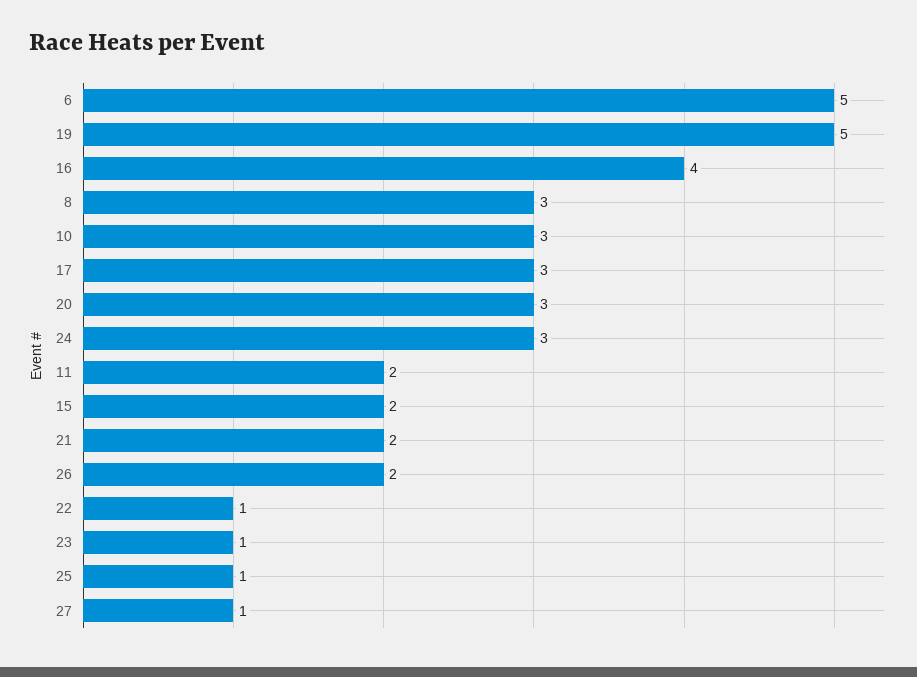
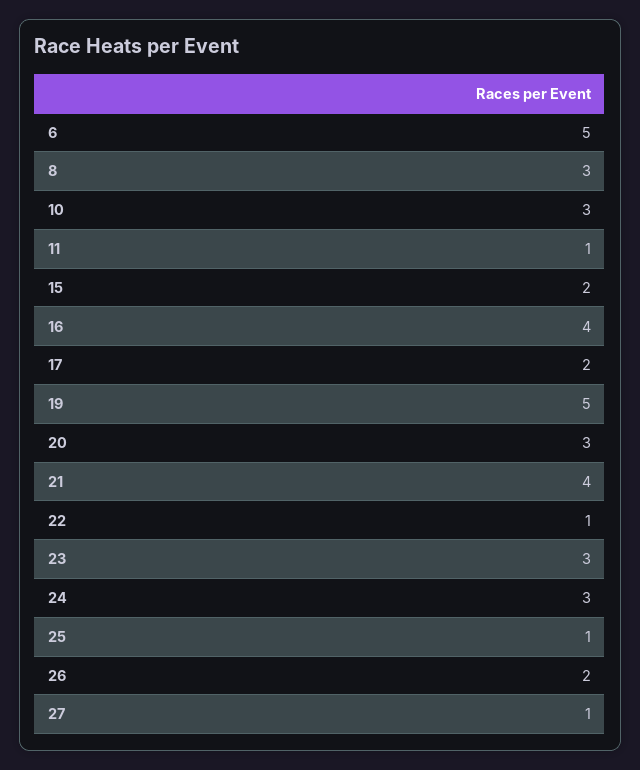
17: 3 -> 2
11: 2 -> 1
21: 2 -> 4
23: 1 -> 3

